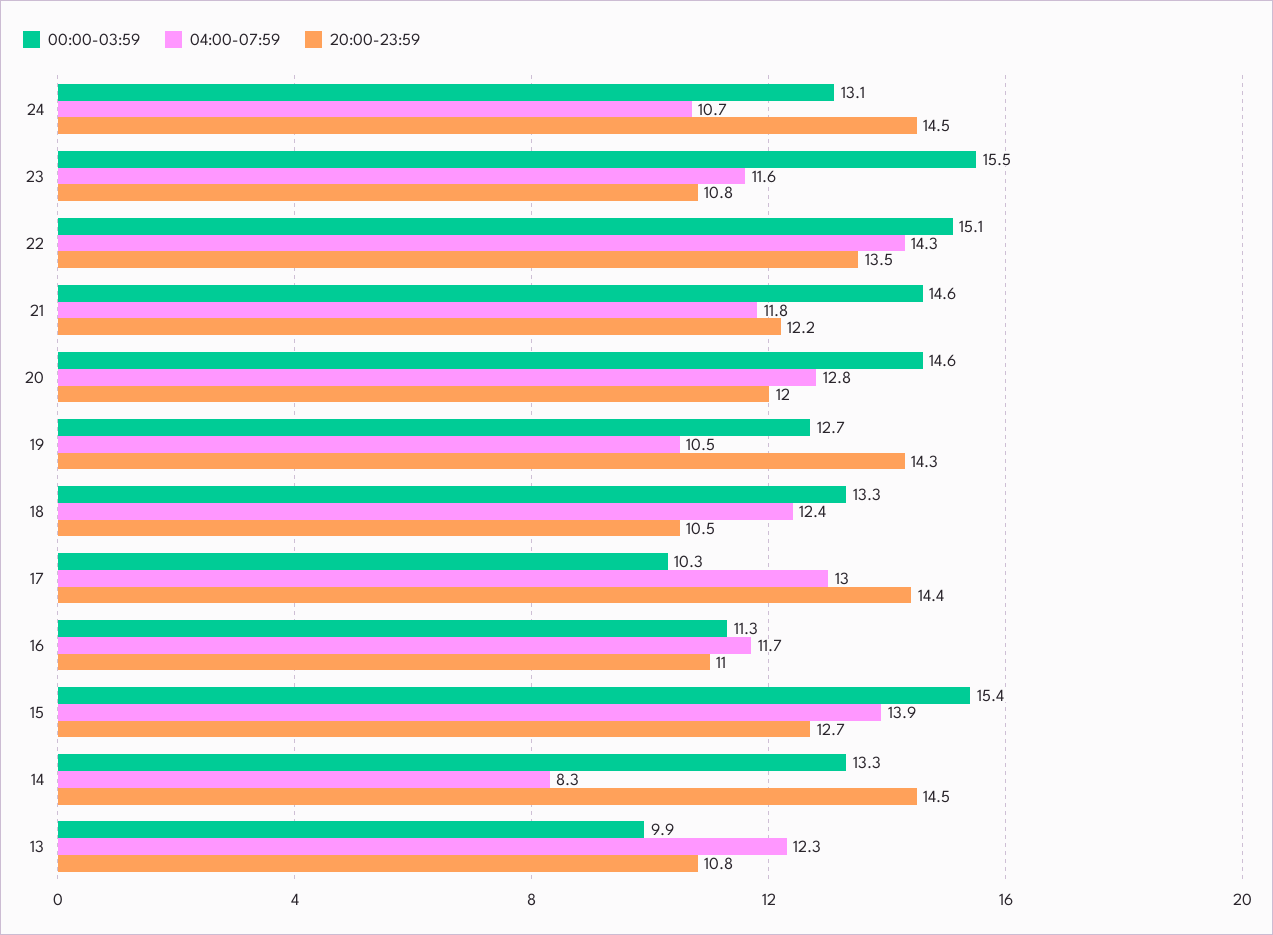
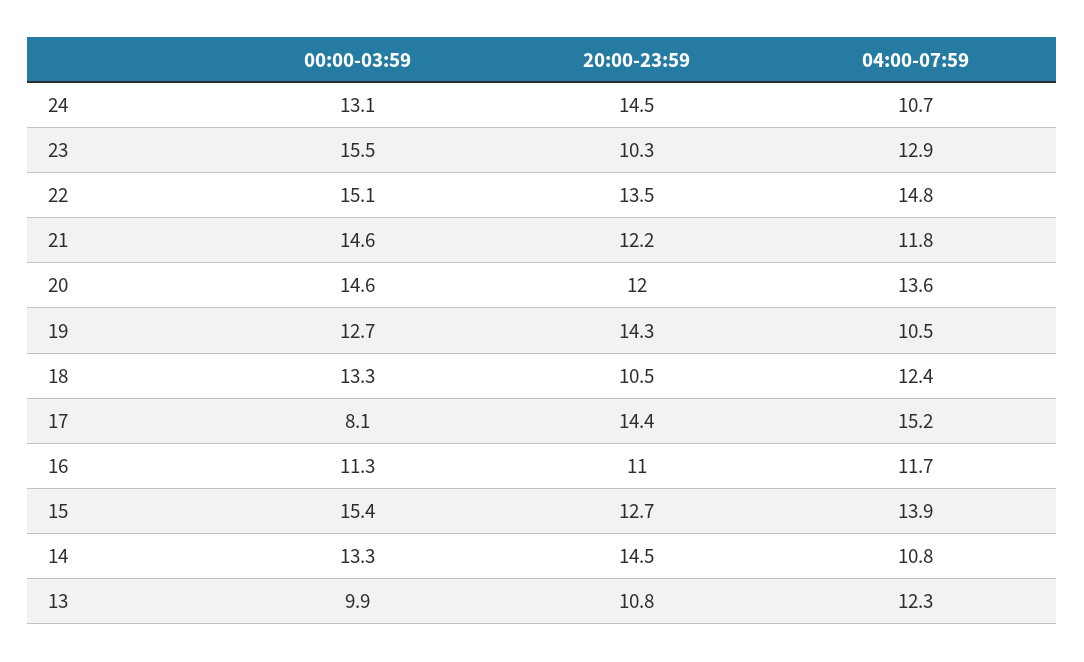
04:00-07:59, 23: 11.6 -> 12.9
20:00-23:59, 23: 10.8 -> 10.3
04:00-07:59, 22: 14.3 -> 14.8
04:00-07:59, 20: 12.8 -> 13.6
00:00-03:59, 17: 10.3 -> 8.1
04:00-07:59, 17: 13 -> 15.2
04:00-07:59, 14: 8.3 -> 10.8

